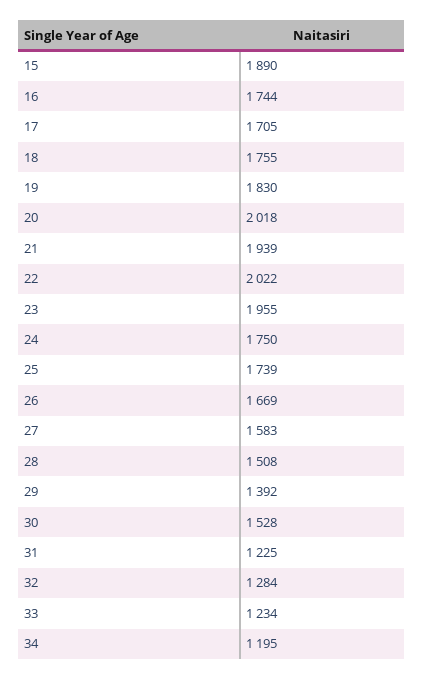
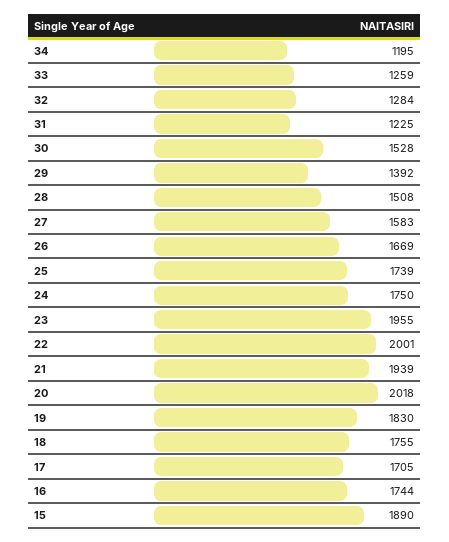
22: 2022 -> 2001
33: 1234 -> 1259

